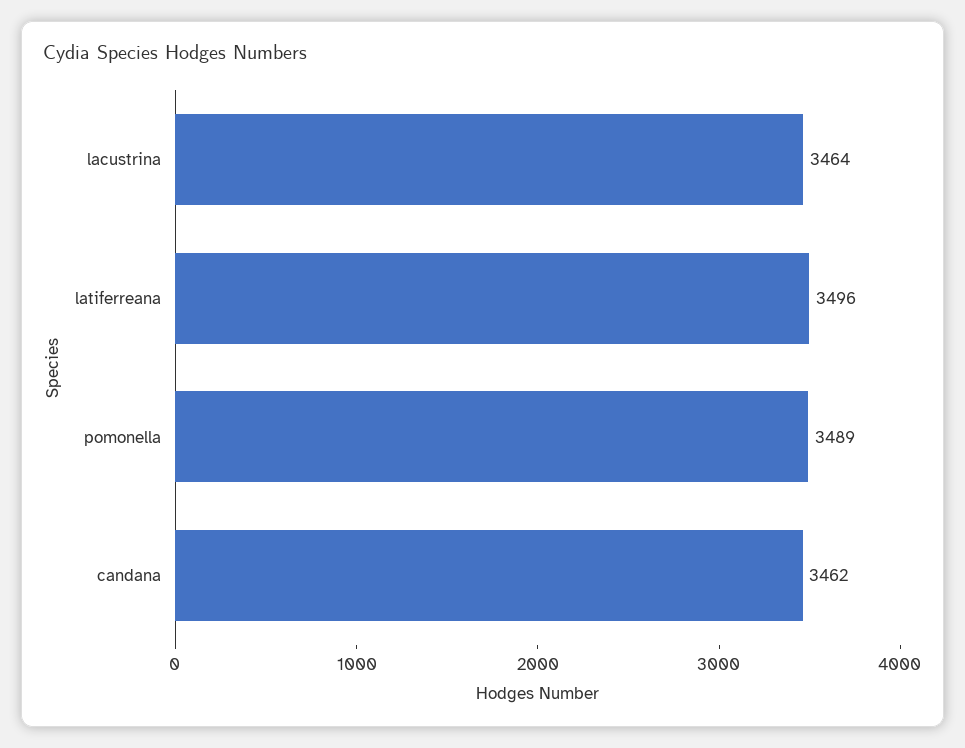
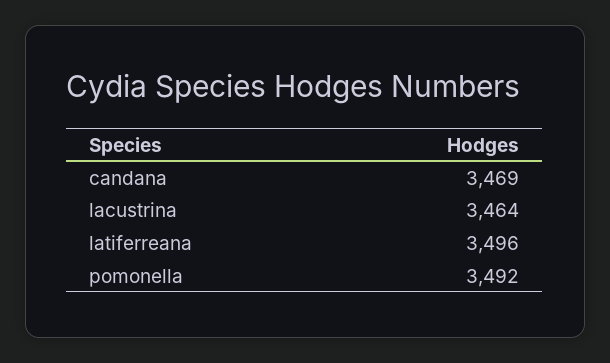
pomonella: 3489 -> 3492
candana: 3462 -> 3469

